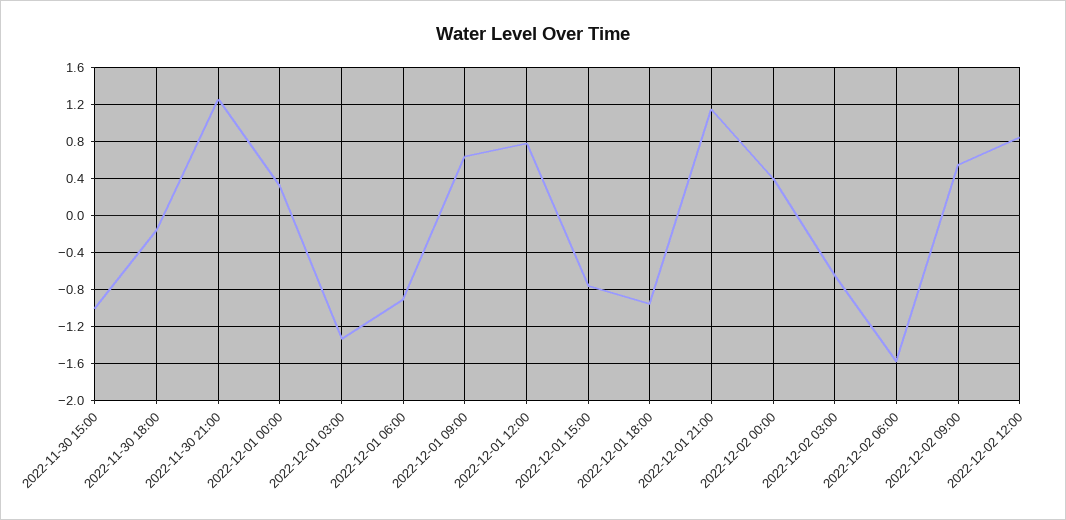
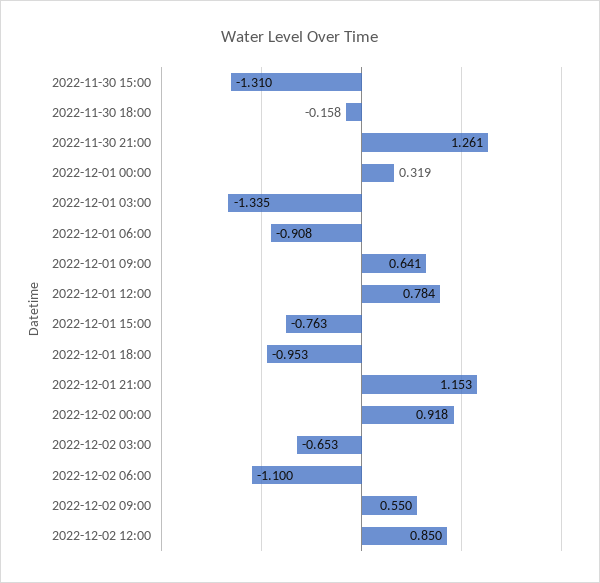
2022-11-30 15:00: -1 -> -1.31
2022-12-02 00:00: 0.4 -> 0.918
2022-12-02 06:00: -1.6 -> -1.1

